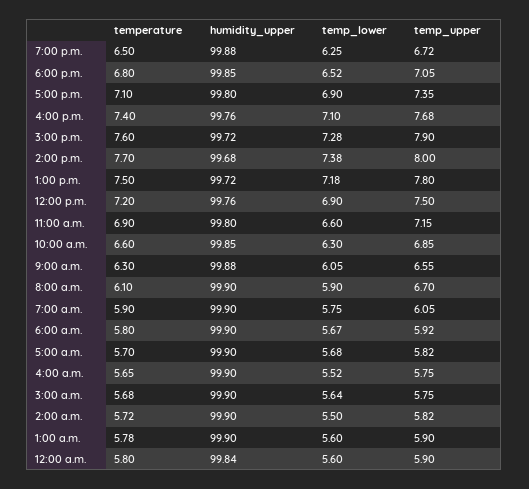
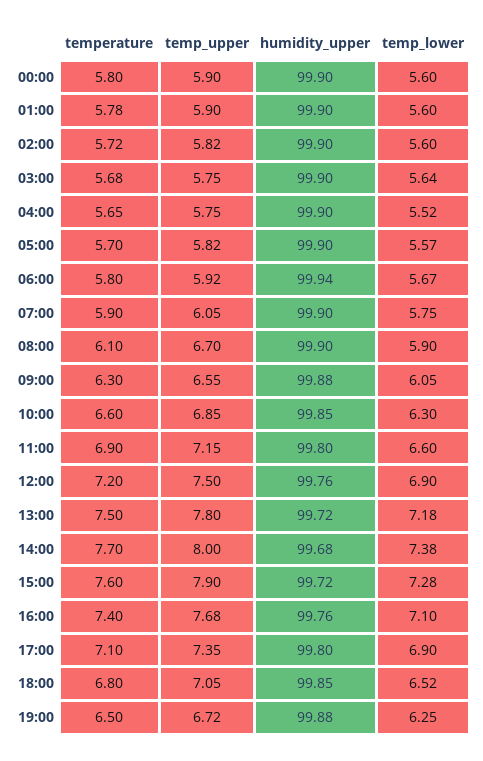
humidity_upper, 6:00 a.m.: 99.9 -> 99.94
temp_lower, 5:00 a.m.: 5.68 -> 5.57
temp_lower, 2:00 a.m.: 5.5 -> 5.6
humidity_upper, 12:00 a.m.: 99.84 -> 99.9

